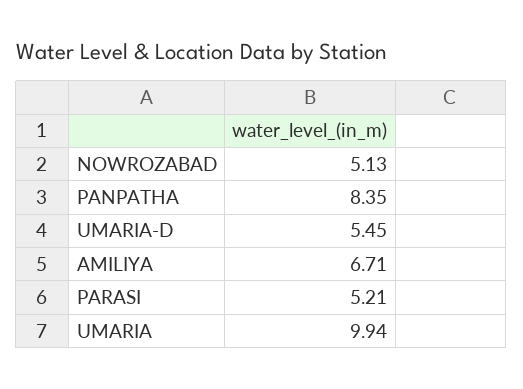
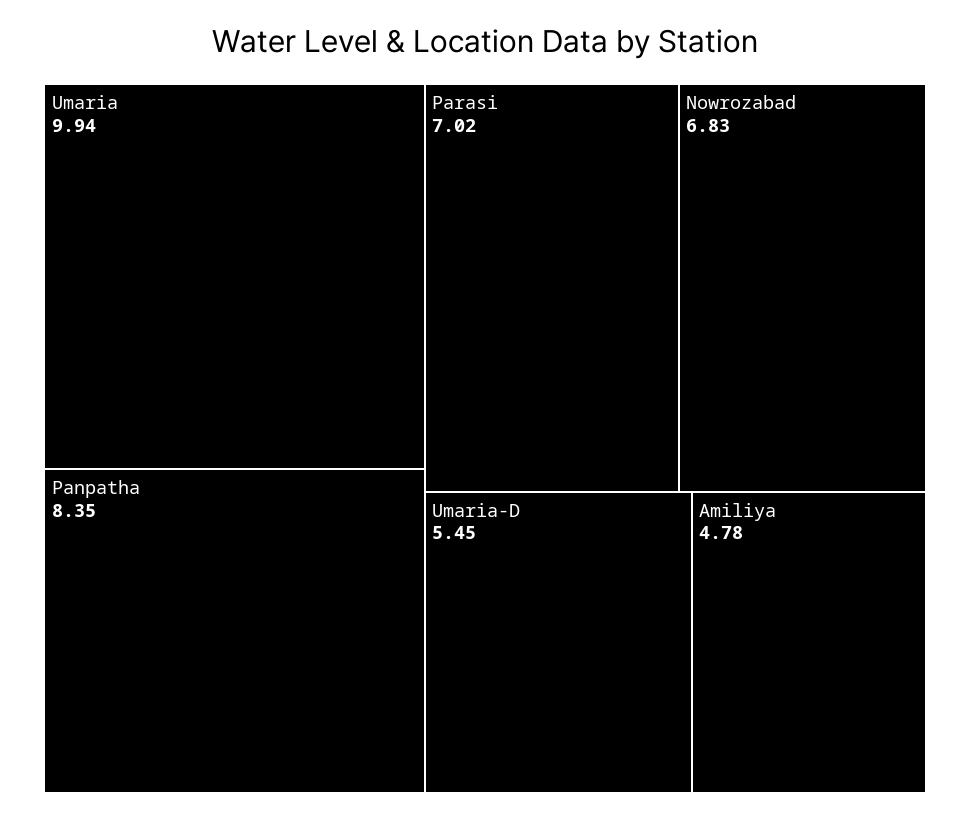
NOWROZABAD: 5.13 -> 6.83
AMILIYA: 6.71 -> 4.78
PARASI: 5.21 -> 7.02

